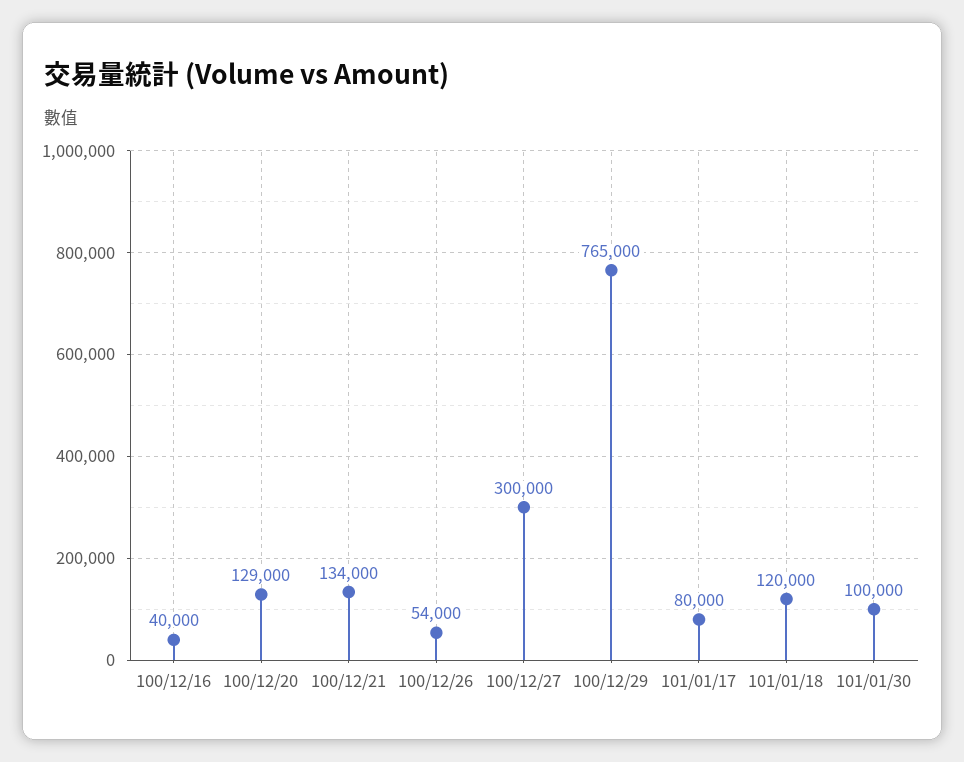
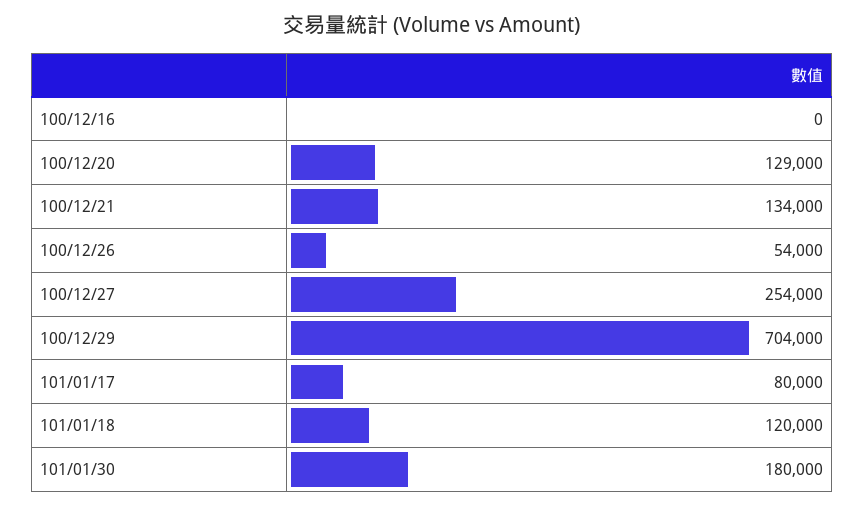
100/12/16: 40000 -> 0
100/12/27: 300000 -> 254000
100/12/29: 765000 -> 704000
101/01/30: 100000 -> 180000

